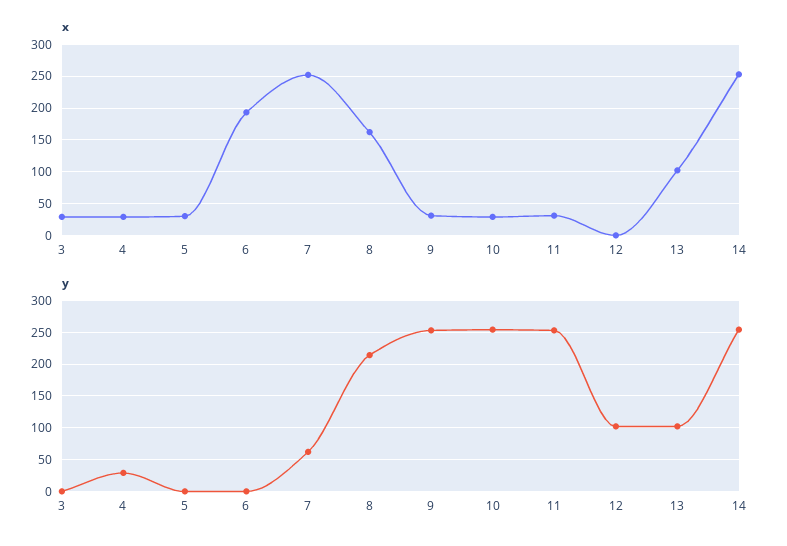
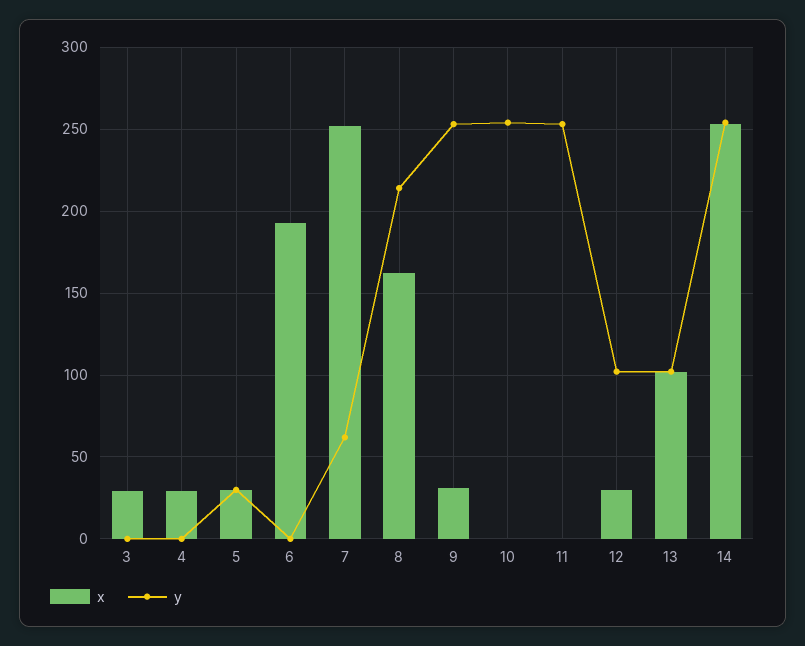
x, 10: 30 -> 0
x, 11: 30 -> 0
x, 12: 0 -> 30
y, 4: 30 -> 0
y, 5: 0 -> 30

